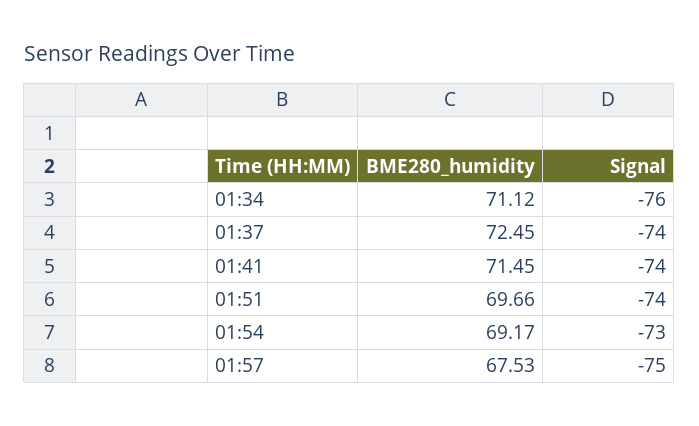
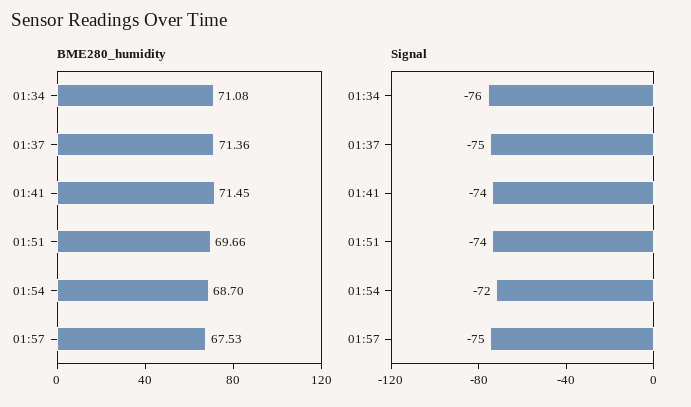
BME280_humidity, 01:34: 71.12 -> 71.08
BME280_humidity, 01:37: 72.45 -> 71.36
Signal, 01:37: -74 -> -75
BME280_humidity, 01:54: 69.17 -> 68.7
Signal, 01:54: -73 -> -72

